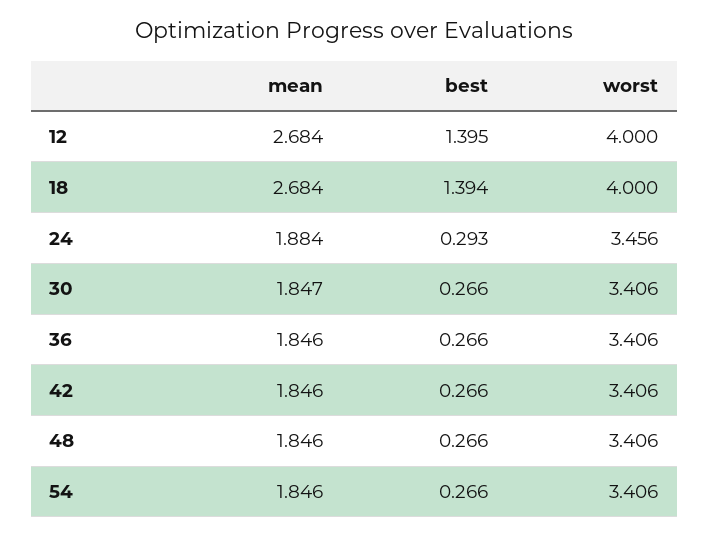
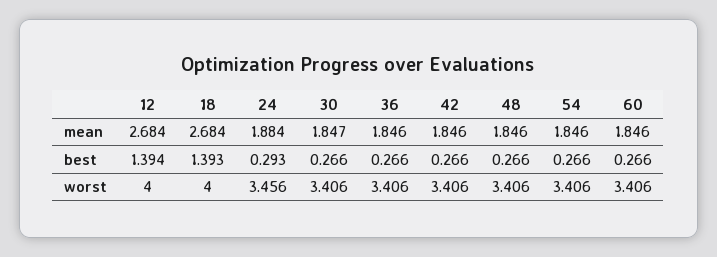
best, 12: 1.395 -> 1.394
best, 18: 1.394 -> 1.393
mean, 60: none -> 1.846
best, 60: none -> 0.266
worst, 60: none -> 3.406

